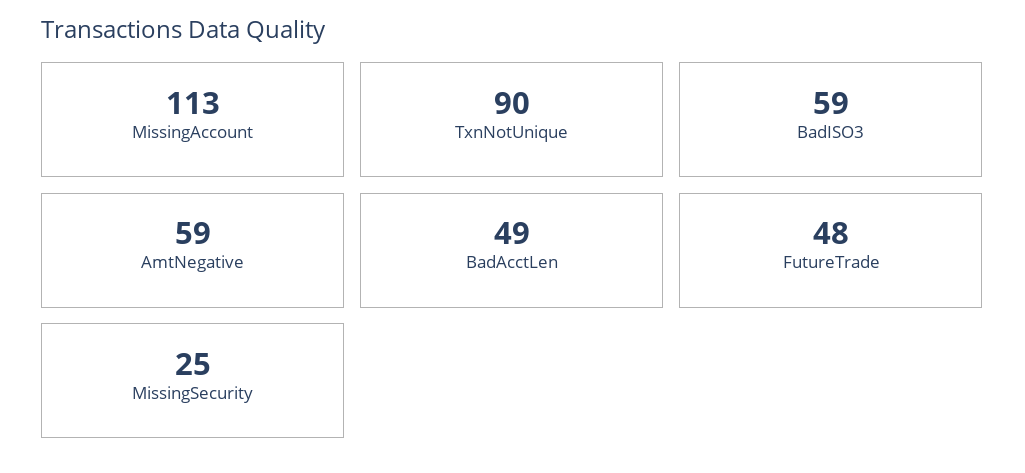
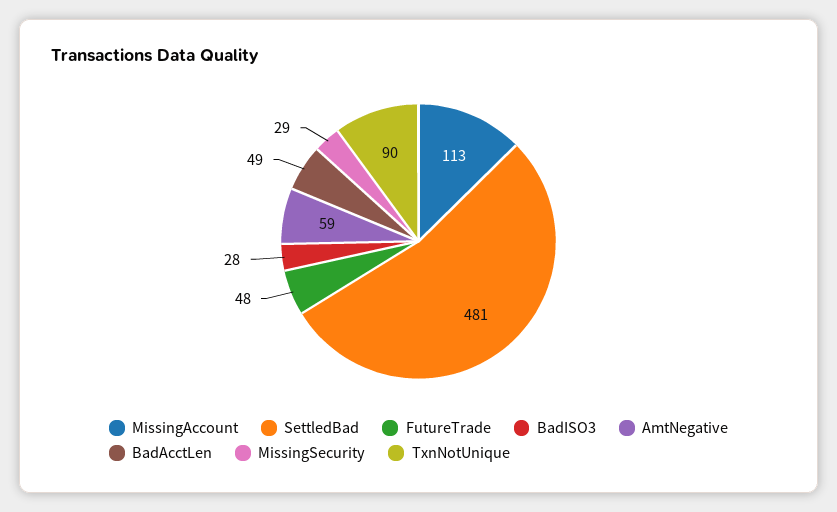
BadISO3: 59 -> 28
MissingSecurity: 25 -> 29
SettledBad: none -> 481

